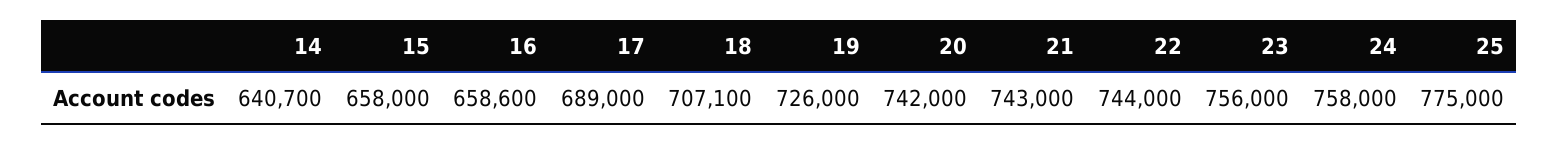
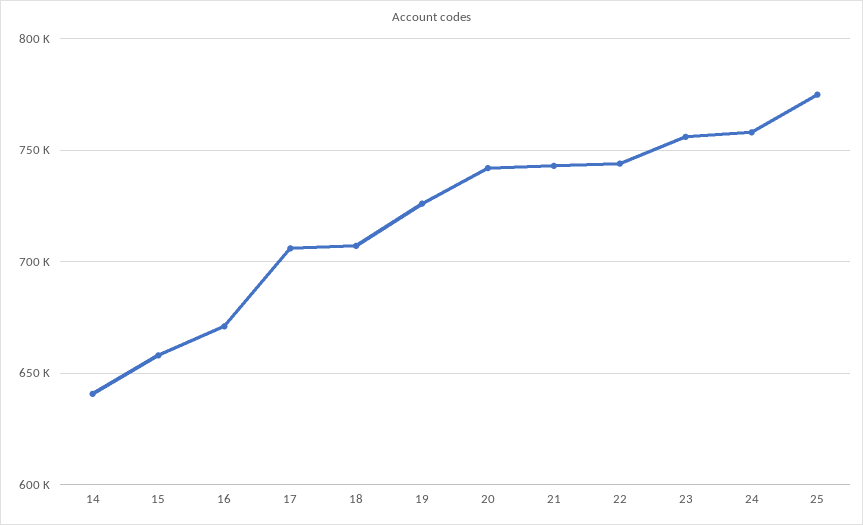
16: 658600 -> 670000
17: 689000 -> 705000

